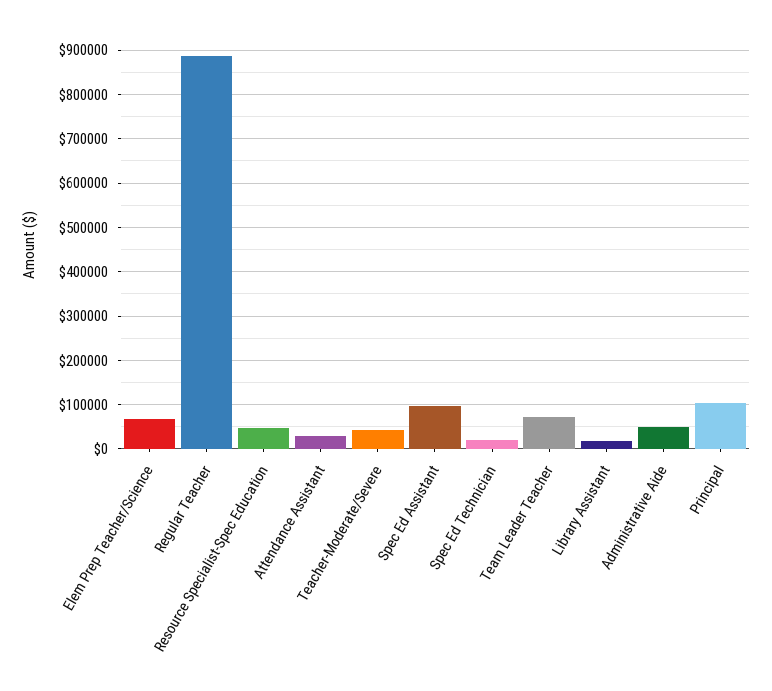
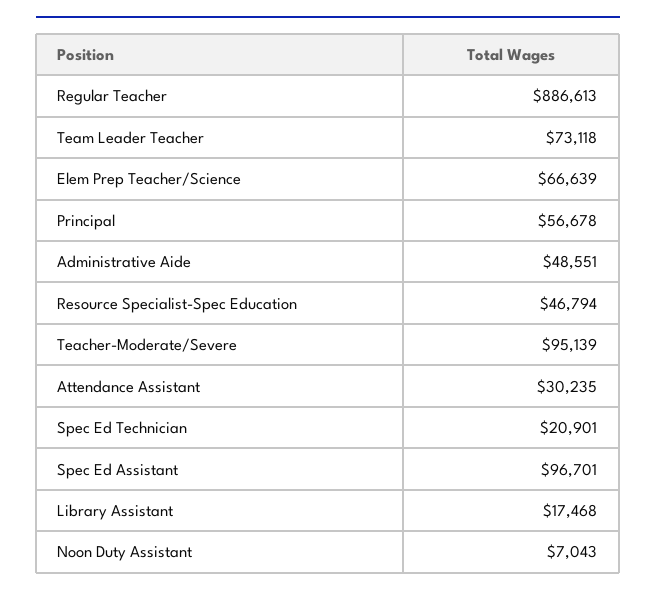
Teacher-Moderate/Severe: 40000 -> 95139
Principal: 100000 -> 56678
Noon Duty Assistant: none -> 7043

